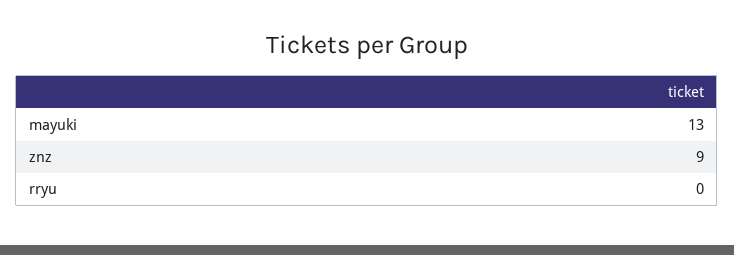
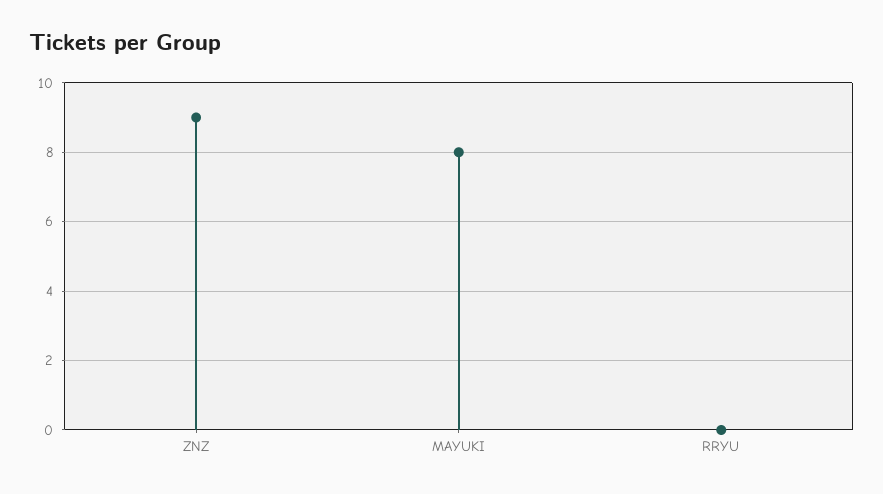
mayuki: 13 -> 8

